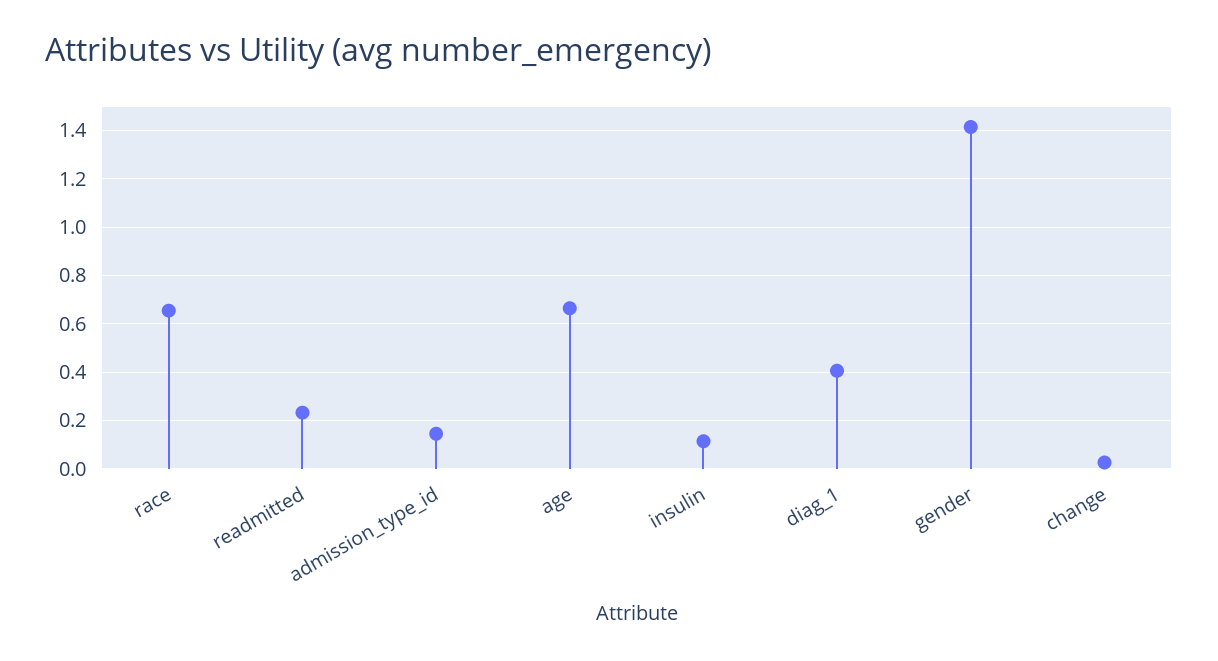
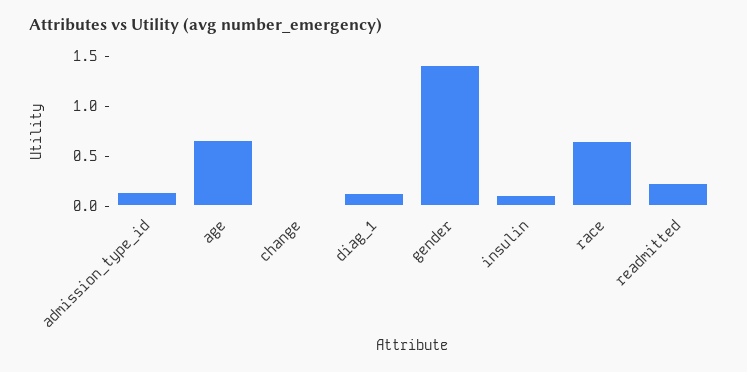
diag_1: 0.4 -> 0.1

